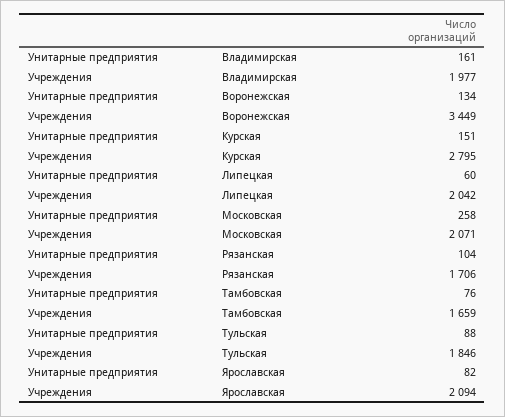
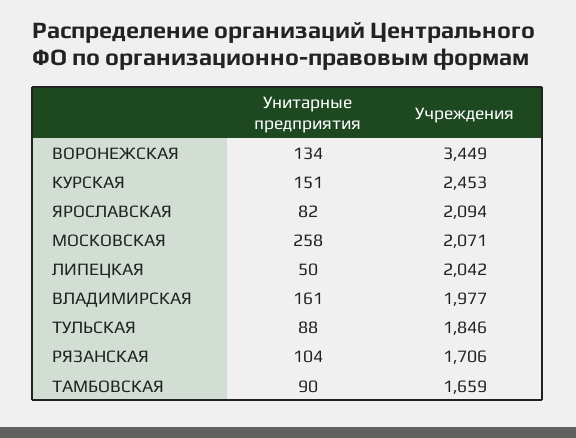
Учреждения, Курская: 2795 -> 2453
Унитарные предприятия, Липецкая: 60 -> 50
Унитарные предприятия, Тамбовская: 76 -> 90

